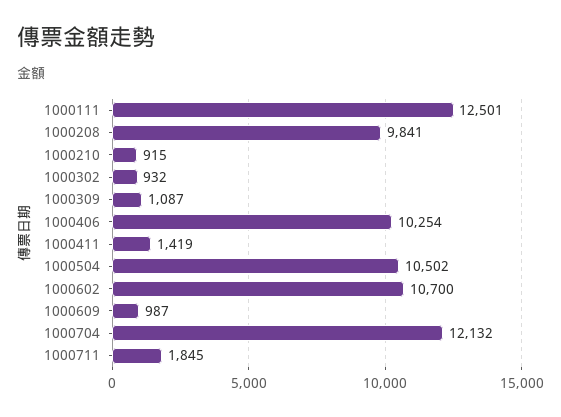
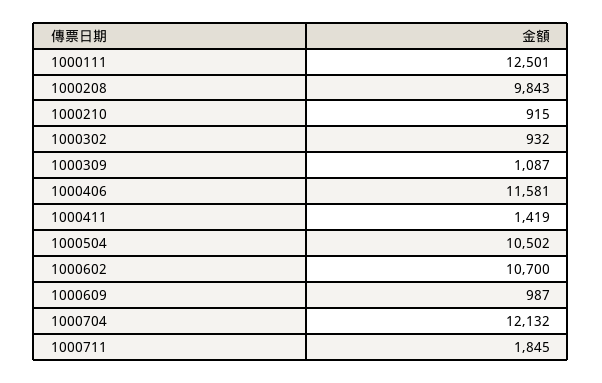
1000208: 9841 -> 9843
1000406: 10254 -> 11581

